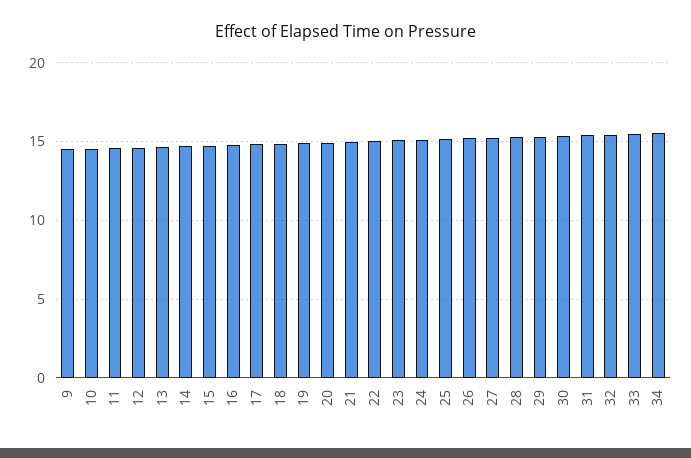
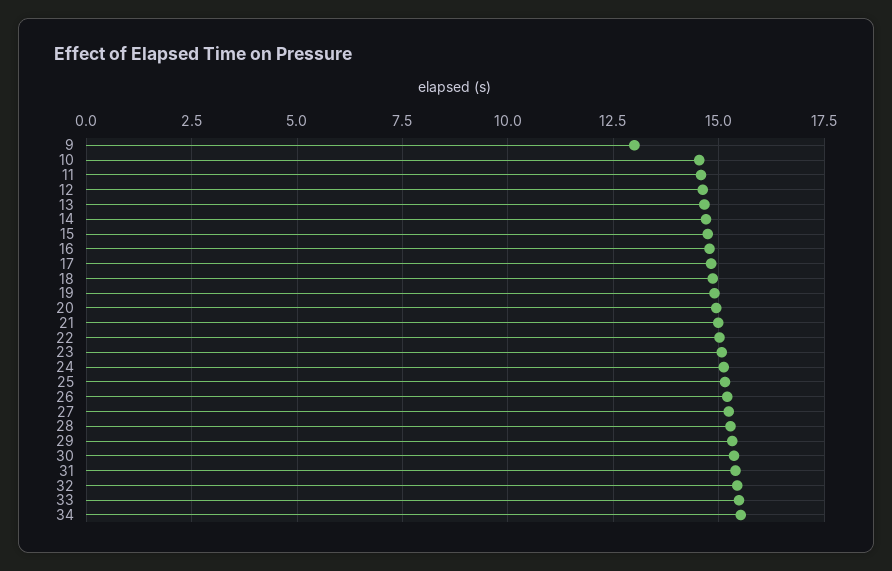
9: 14.5 -> 13

